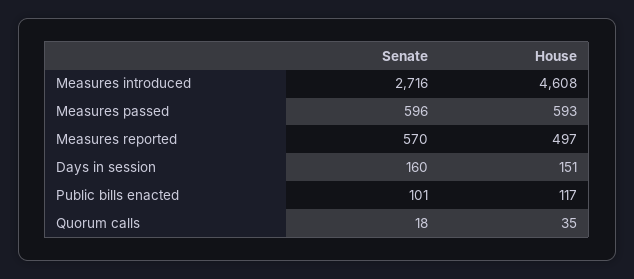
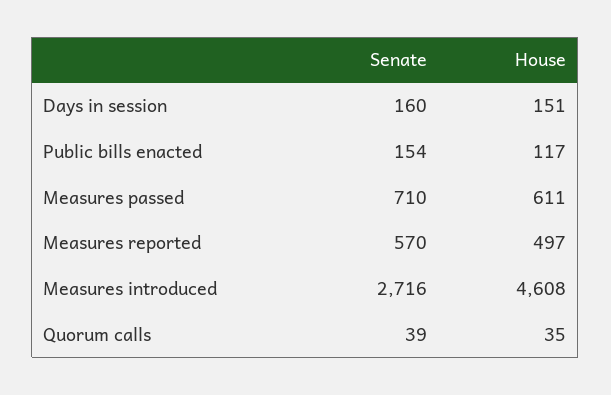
Senate, Measures passed: 596 -> 710
House, Measures passed: 593 -> 611
Senate, Public bills enacted: 101 -> 154
Senate, Quorum calls: 18 -> 39

